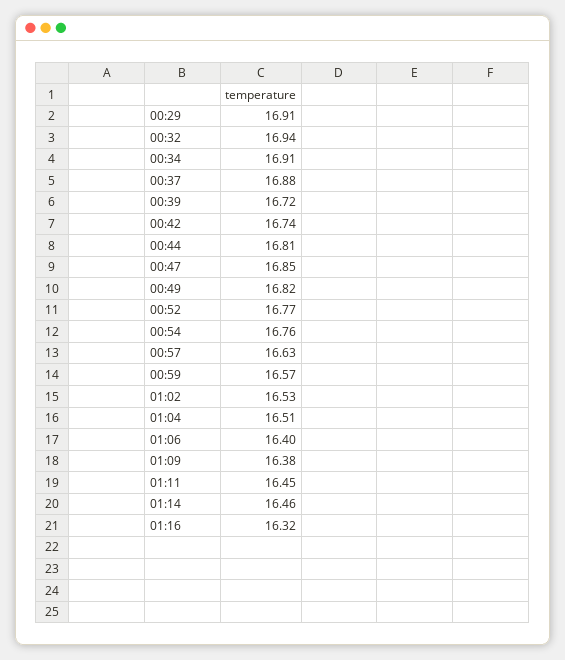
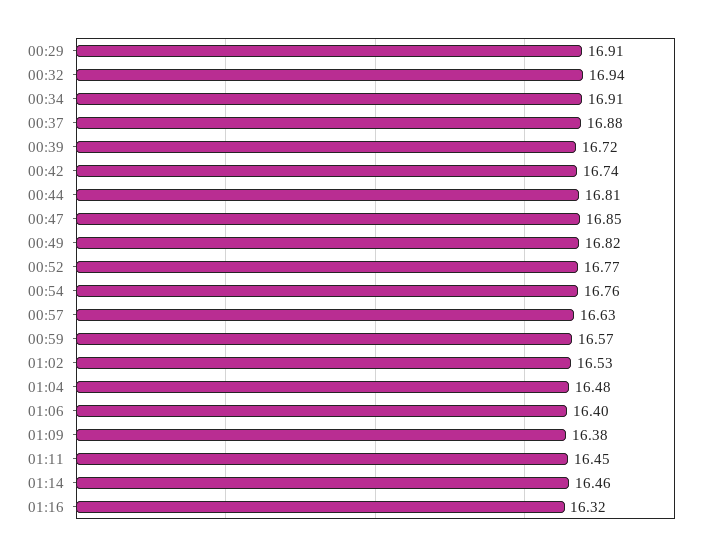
01:04: 16.51 -> 16.48

